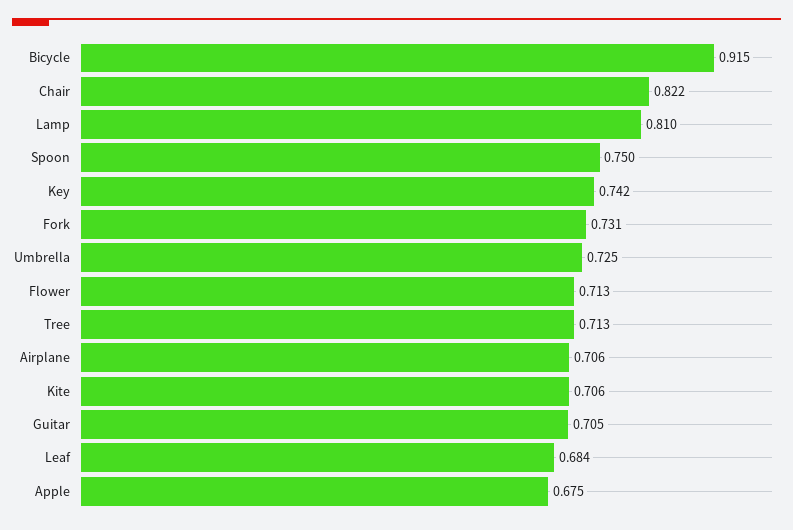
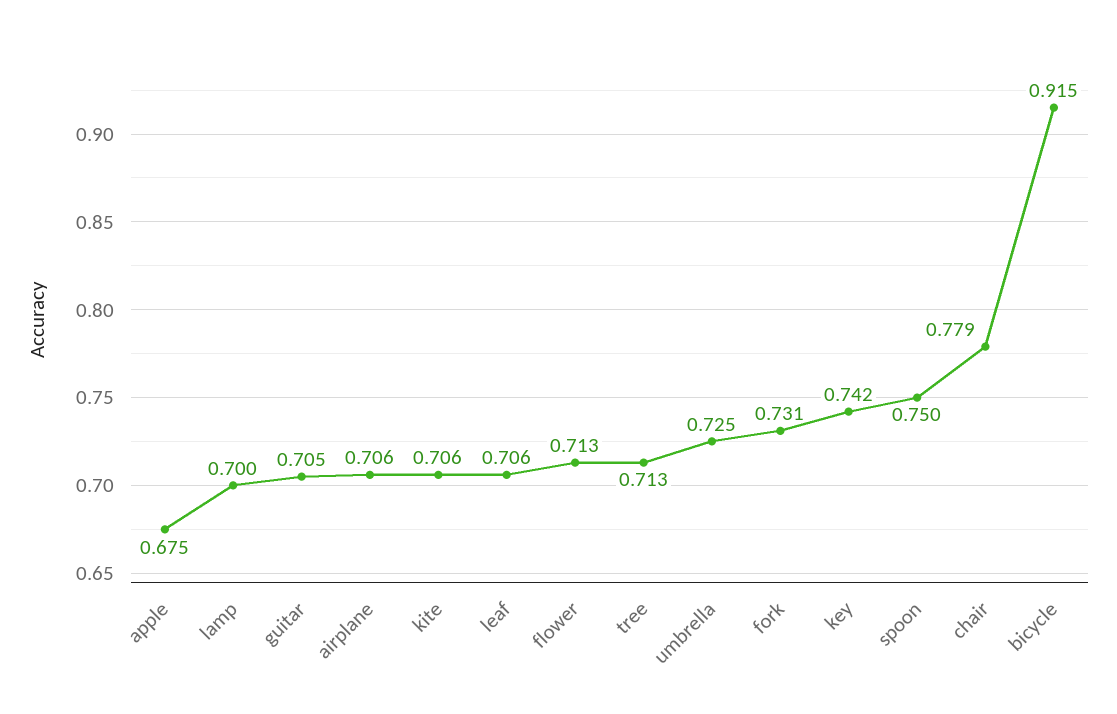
Chair: 0.822 -> 0.779
Lamp: 0.81 -> 0.7
Leaf: 0.684 -> 0.706

